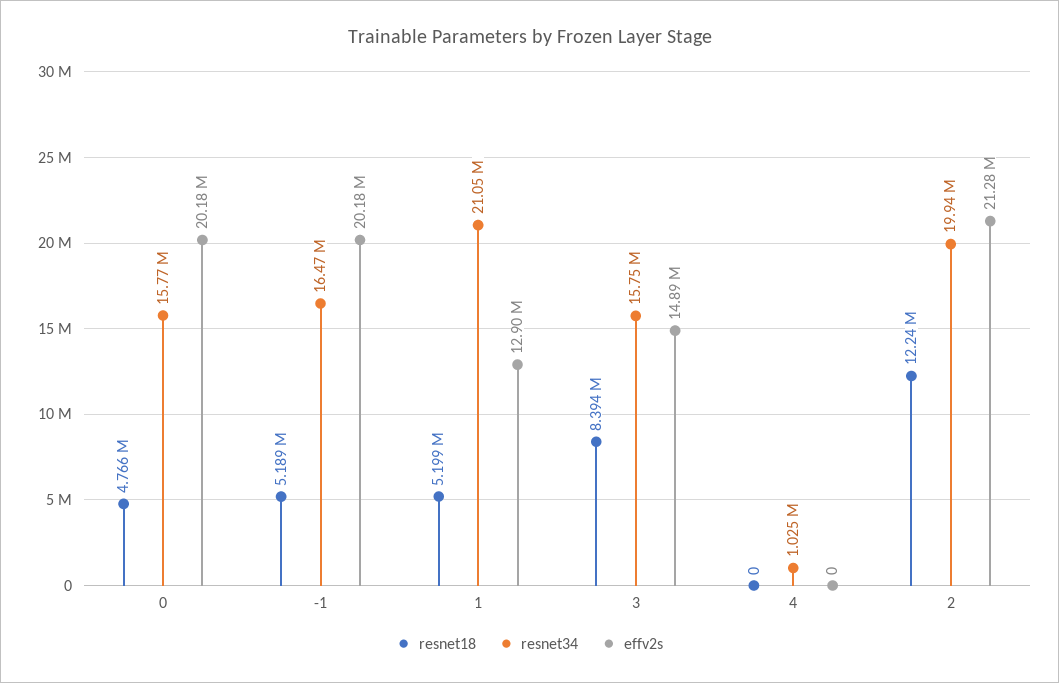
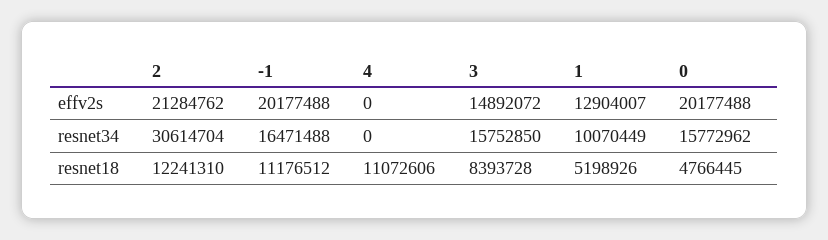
resnet18, -1: 5189000 -> 11176512
resnet34, 1: 21050000 -> 10070449
resnet18, 4: 0 -> 11072606
resnet34, 4: 1025000 -> 0
resnet34, 2: 19940000 -> 30614704

